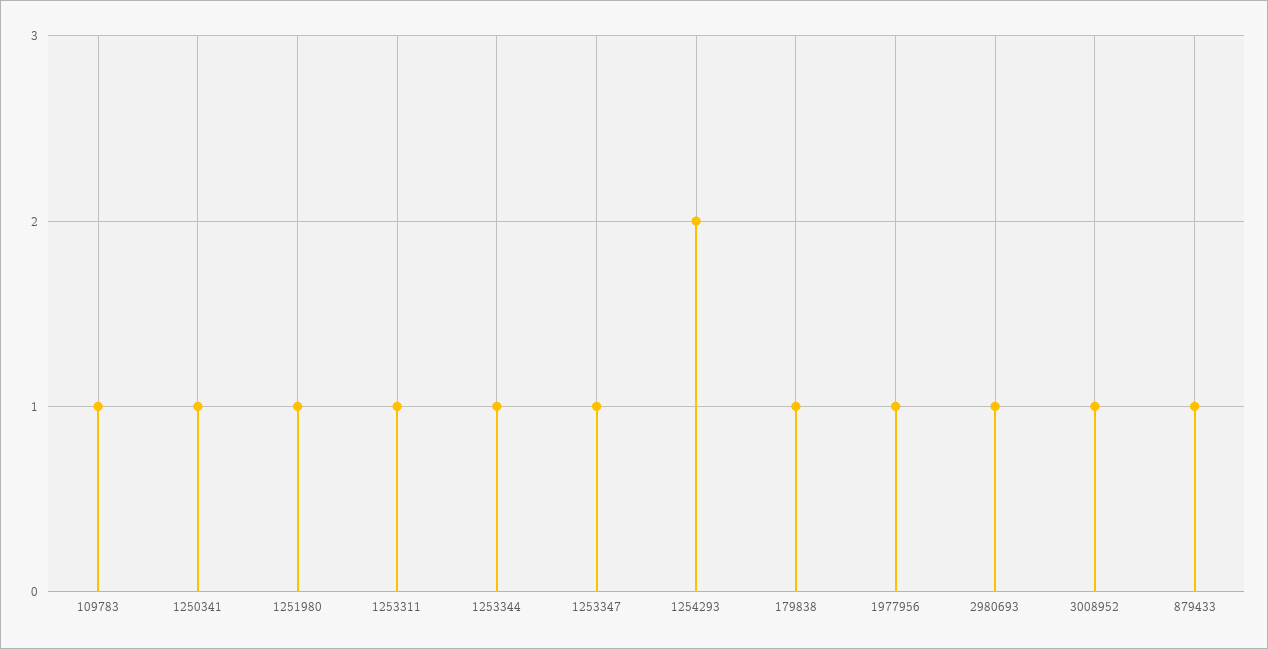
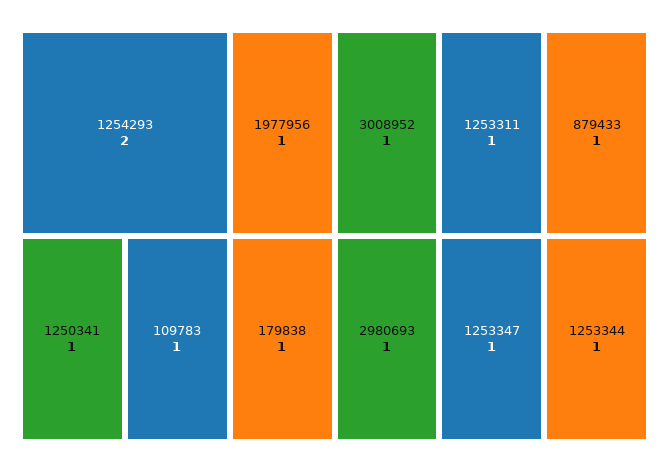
1251980: 1 -> none

